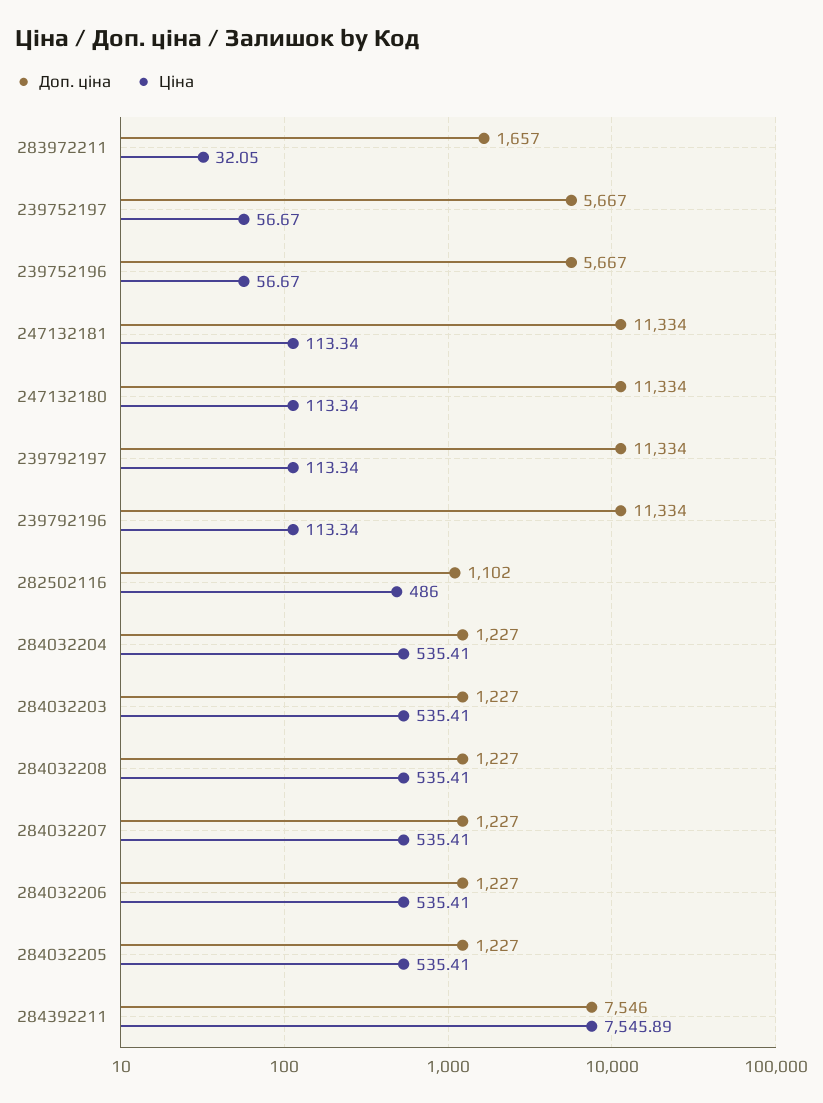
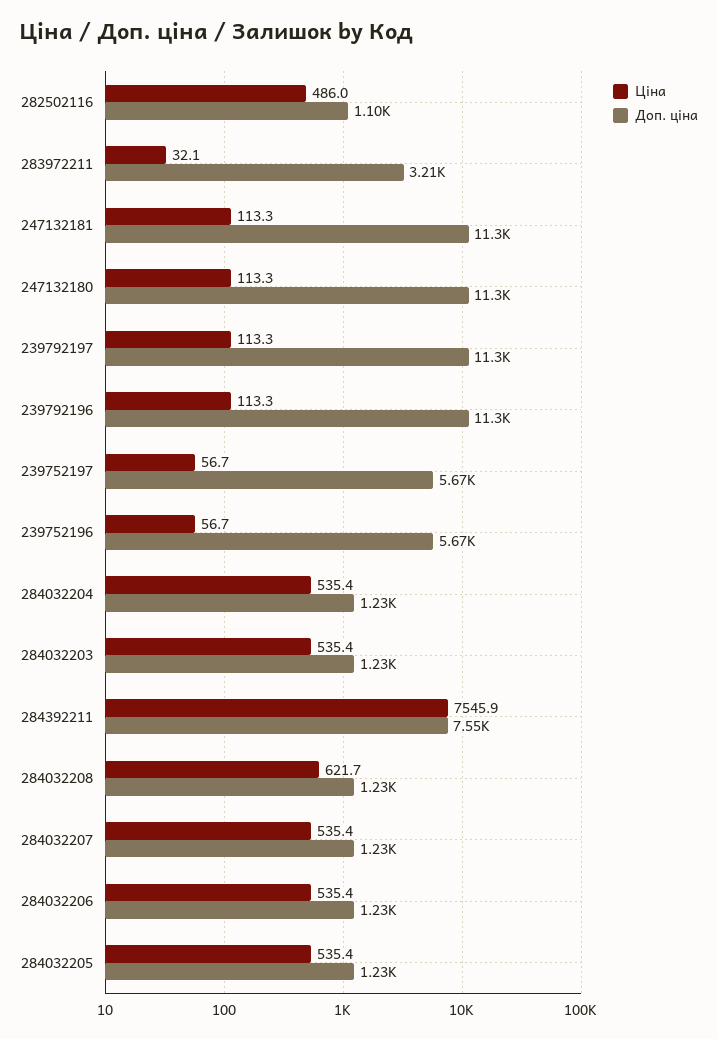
Доп. ціна, 283972211: 1657 -> 3210
Ціна, 284032208: 535.41 -> 621.7

